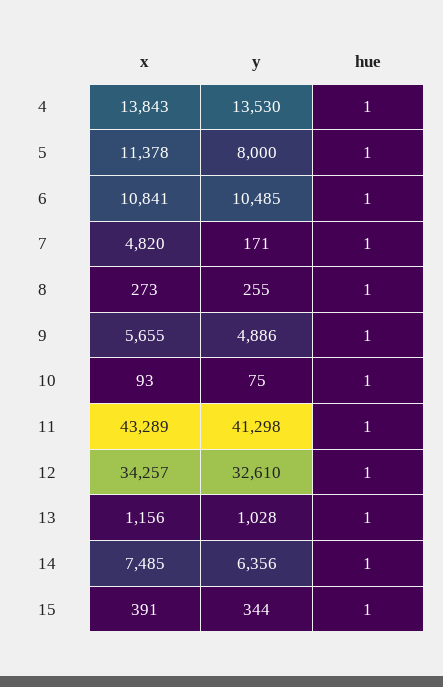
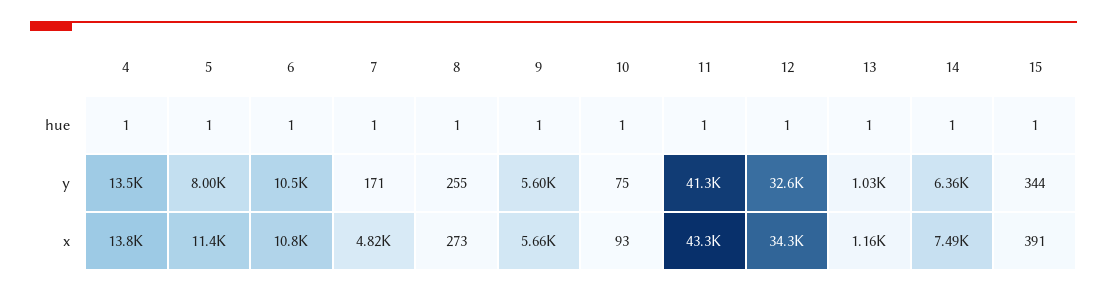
y, 9: 4886 -> 5600

